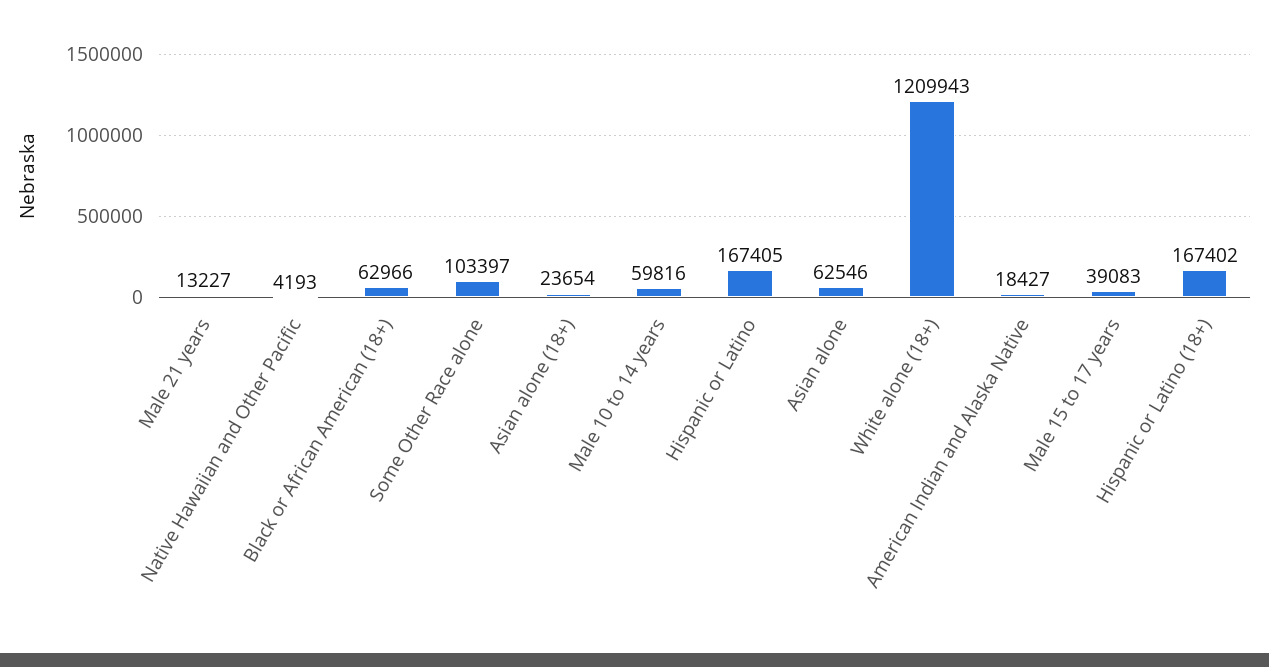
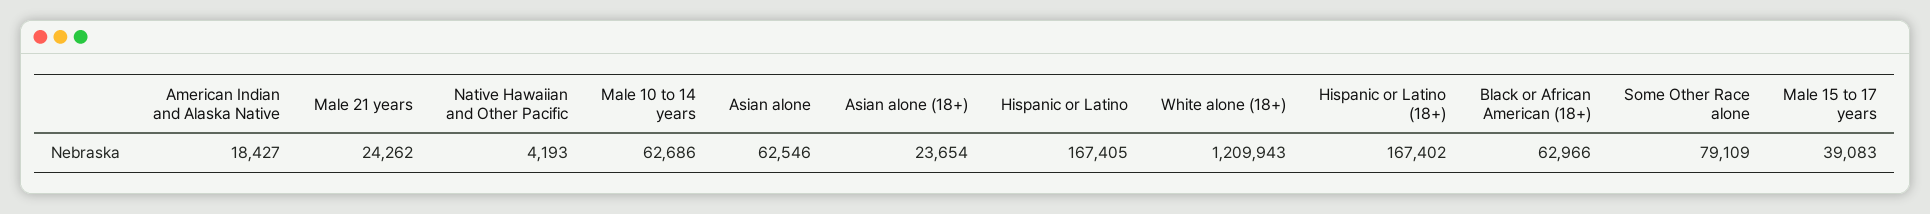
Male 21 years: 13227 -> 24262
Some Other Race alone: 103397 -> 79109
Male 10 to 14 years: 59816 -> 62686

